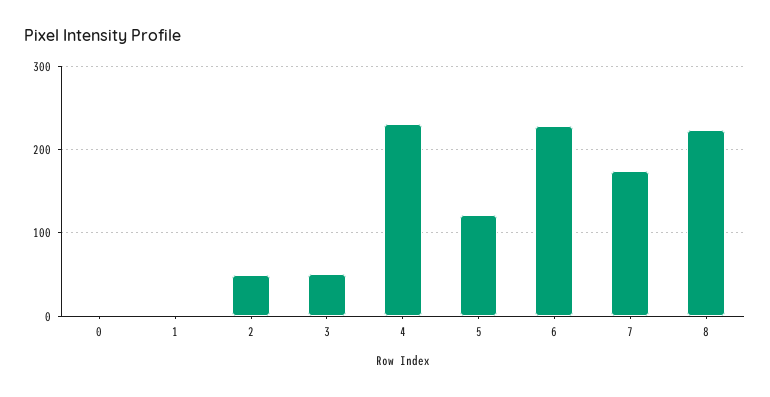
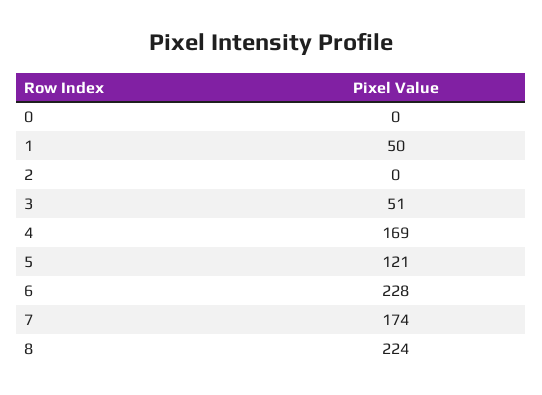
1: 0 -> 50
2: 50 -> 0
4: 230 -> 169

